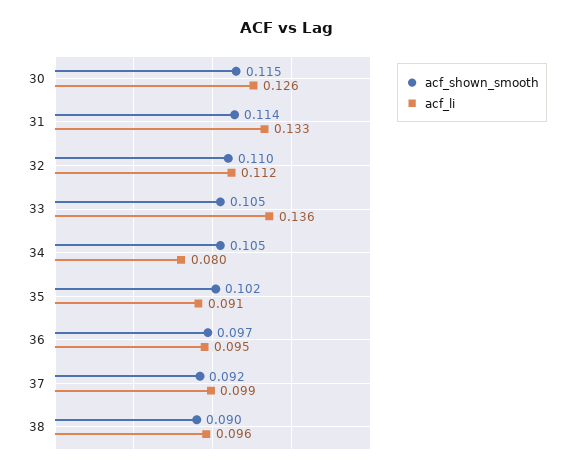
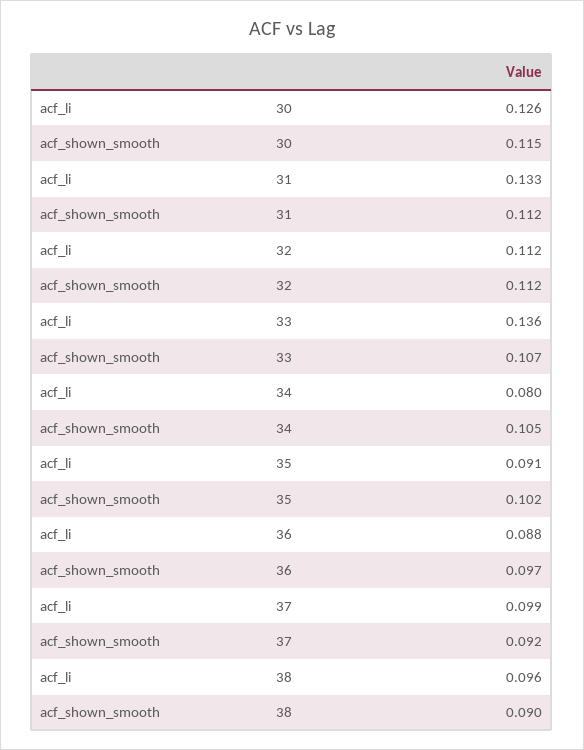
acf_shown_smooth, 31: 0.114 -> 0.112
acf_shown_smooth, 32: 0.11 -> 0.112
acf_shown_smooth, 33: 0.105 -> 0.107
acf_li, 36: 0.095 -> 0.088

